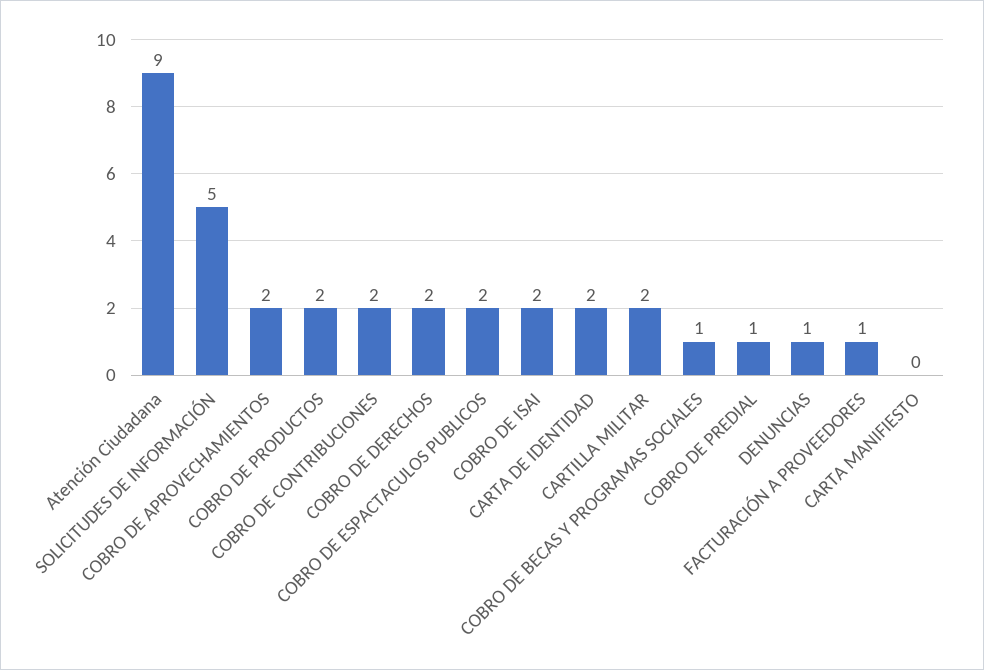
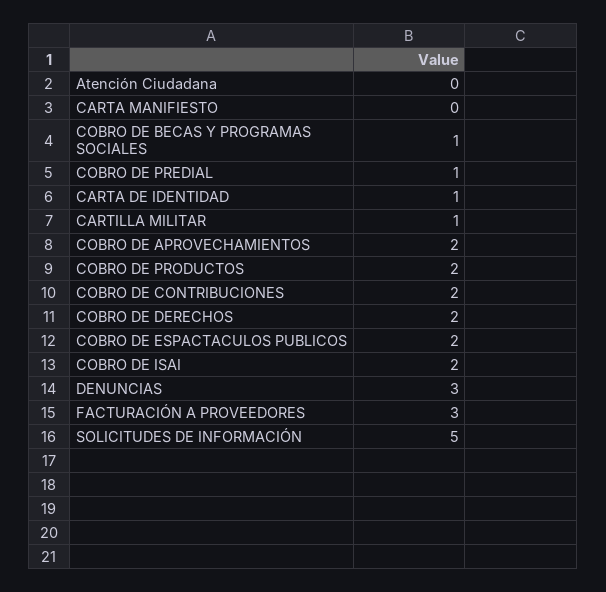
Atención Ciudadana: 9 -> 0
CARTA DE IDENTIDAD: 2 -> 1
CARTILLA MILITAR: 2 -> 1
DENUNCIAS: 1 -> 3
FACTURACIÓN A PROVEEDORES: 1 -> 3

